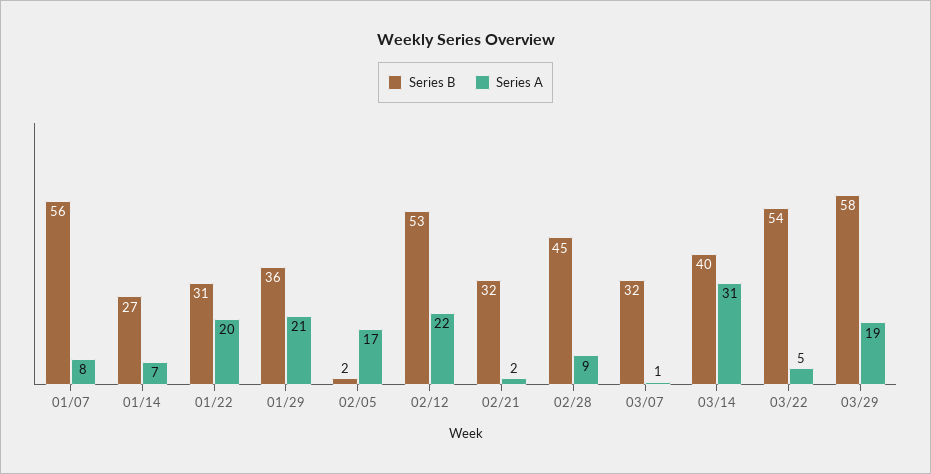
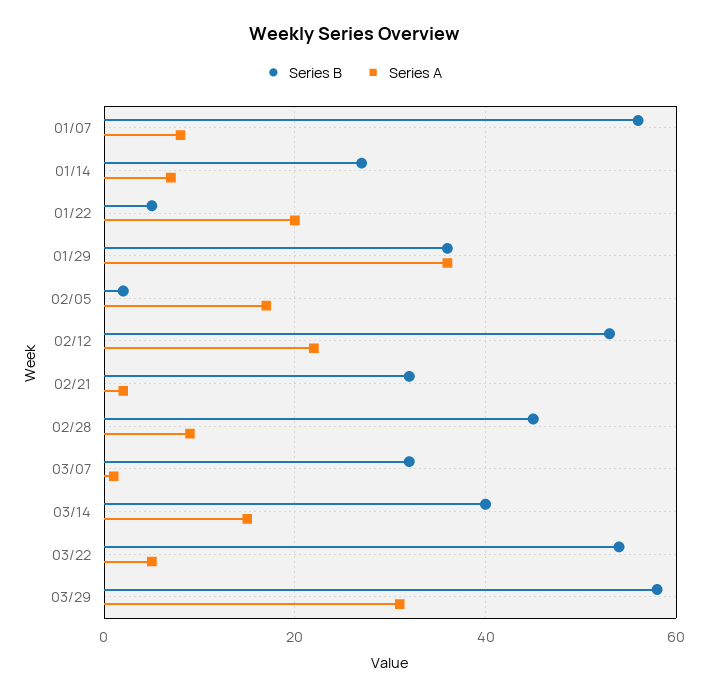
Series B, 01/22: 31 -> 5
Series A, 01/29: 21 -> 35
Series A, 03/14: 31 -> 15
Series A, 03/29: 19 -> 30

